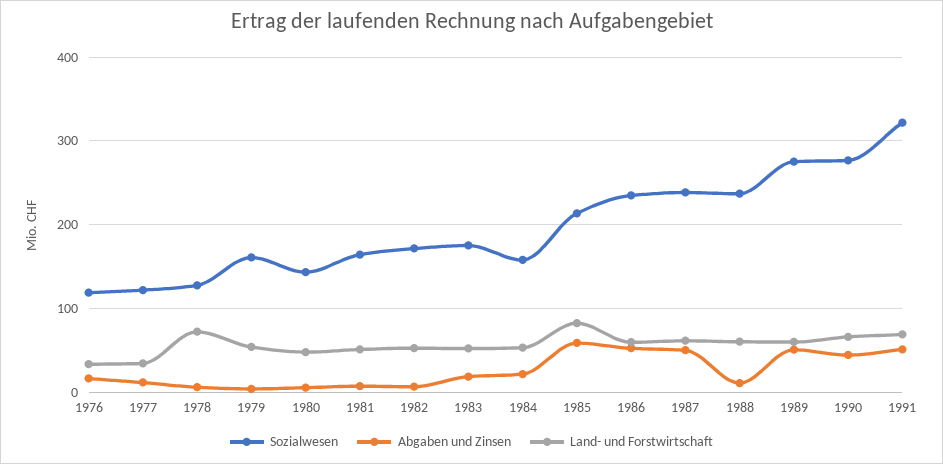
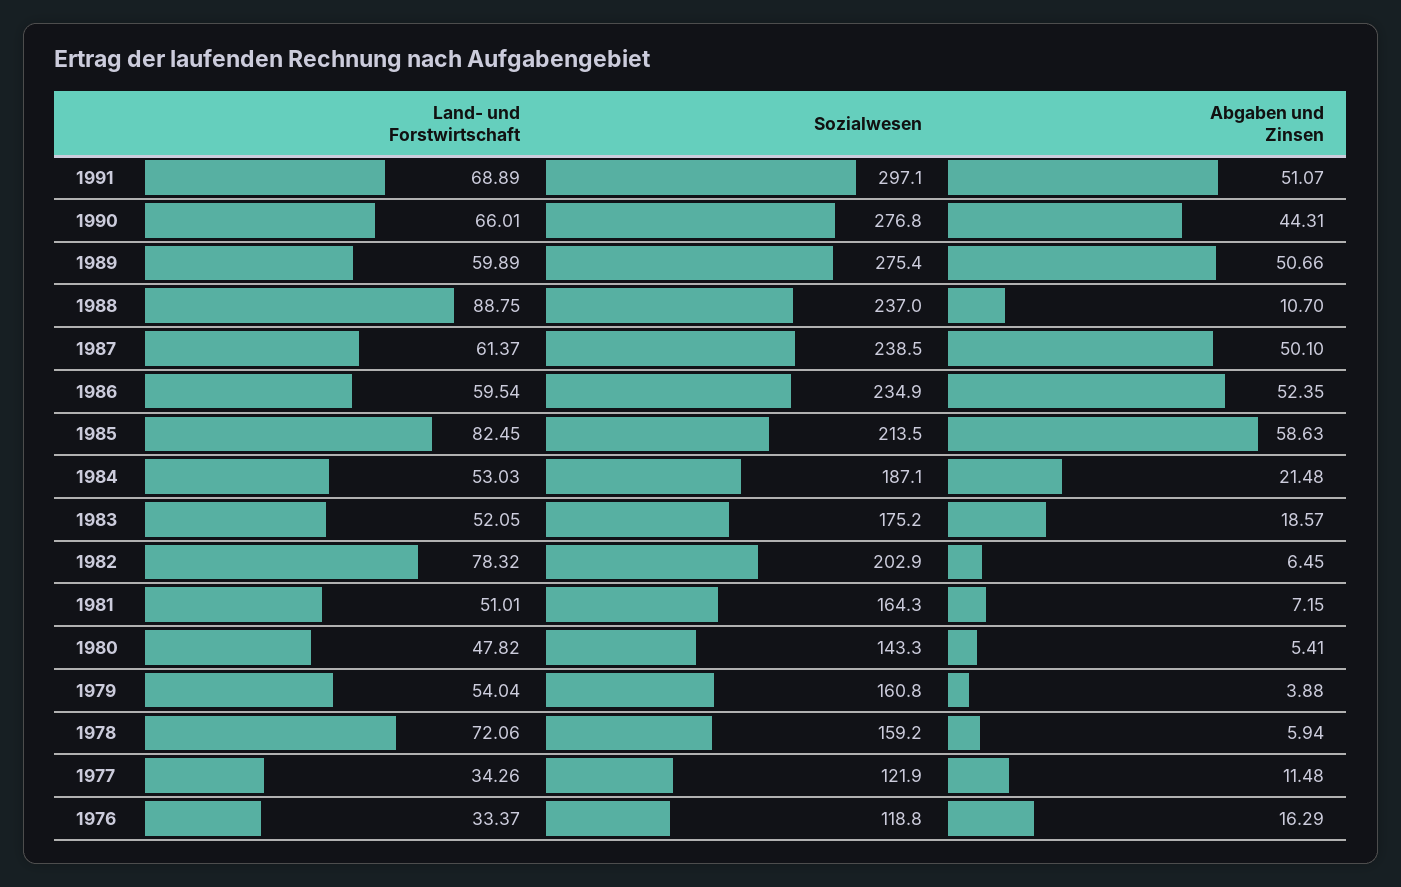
Sozialwesen, 1978: 130 -> 159.2
Sozialwesen, 1982: 170 -> 202.9
Land- und Forstwirtschaft, 1982: 50 -> 78.32
Sozialwesen, 1984: 160 -> 187.1
Land- und Forstwirtschaft, 1988: 60 -> 88.75
Sozialwesen, 1991: 320 -> 297.1

